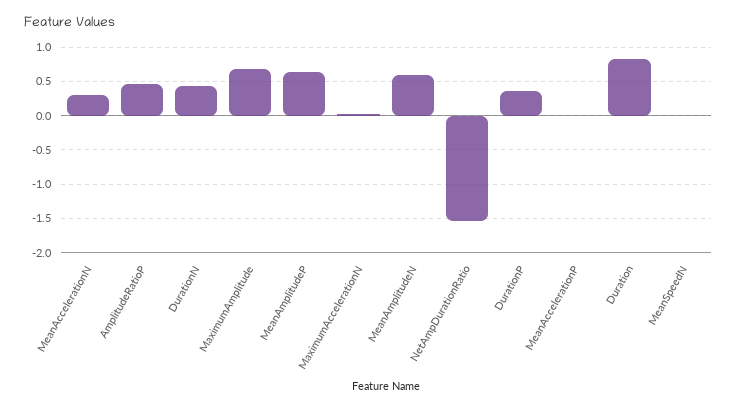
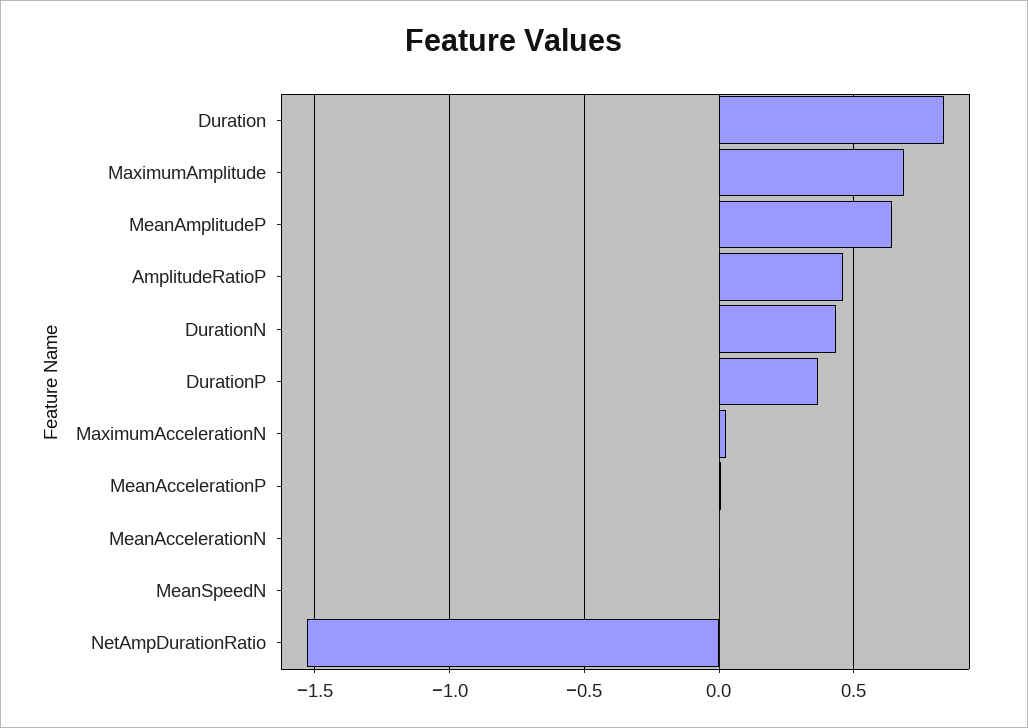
MeanAccelerationN: 0.3 -> 0
MeanAmplitudeN: 0.6 -> none

